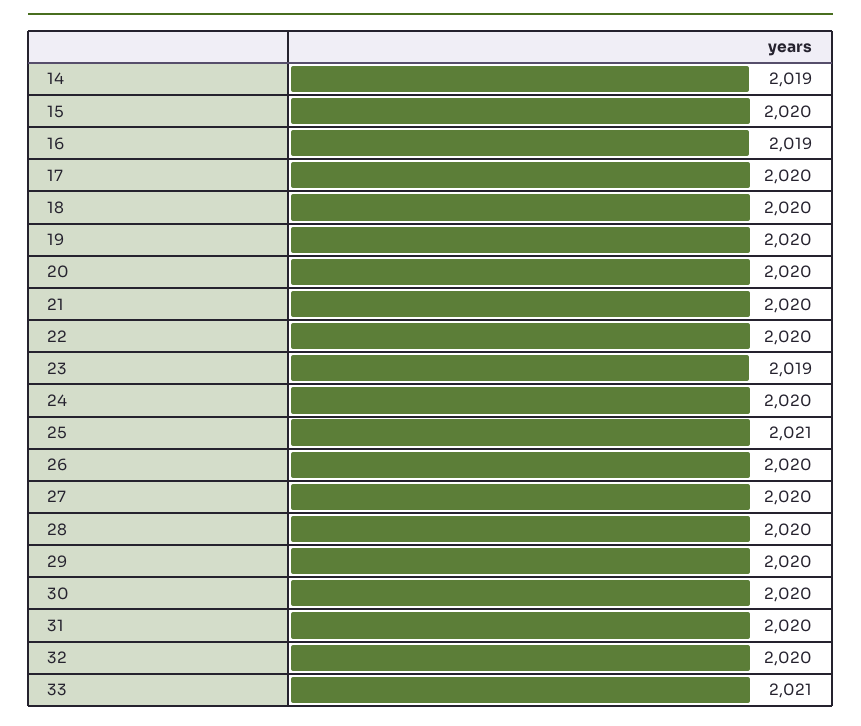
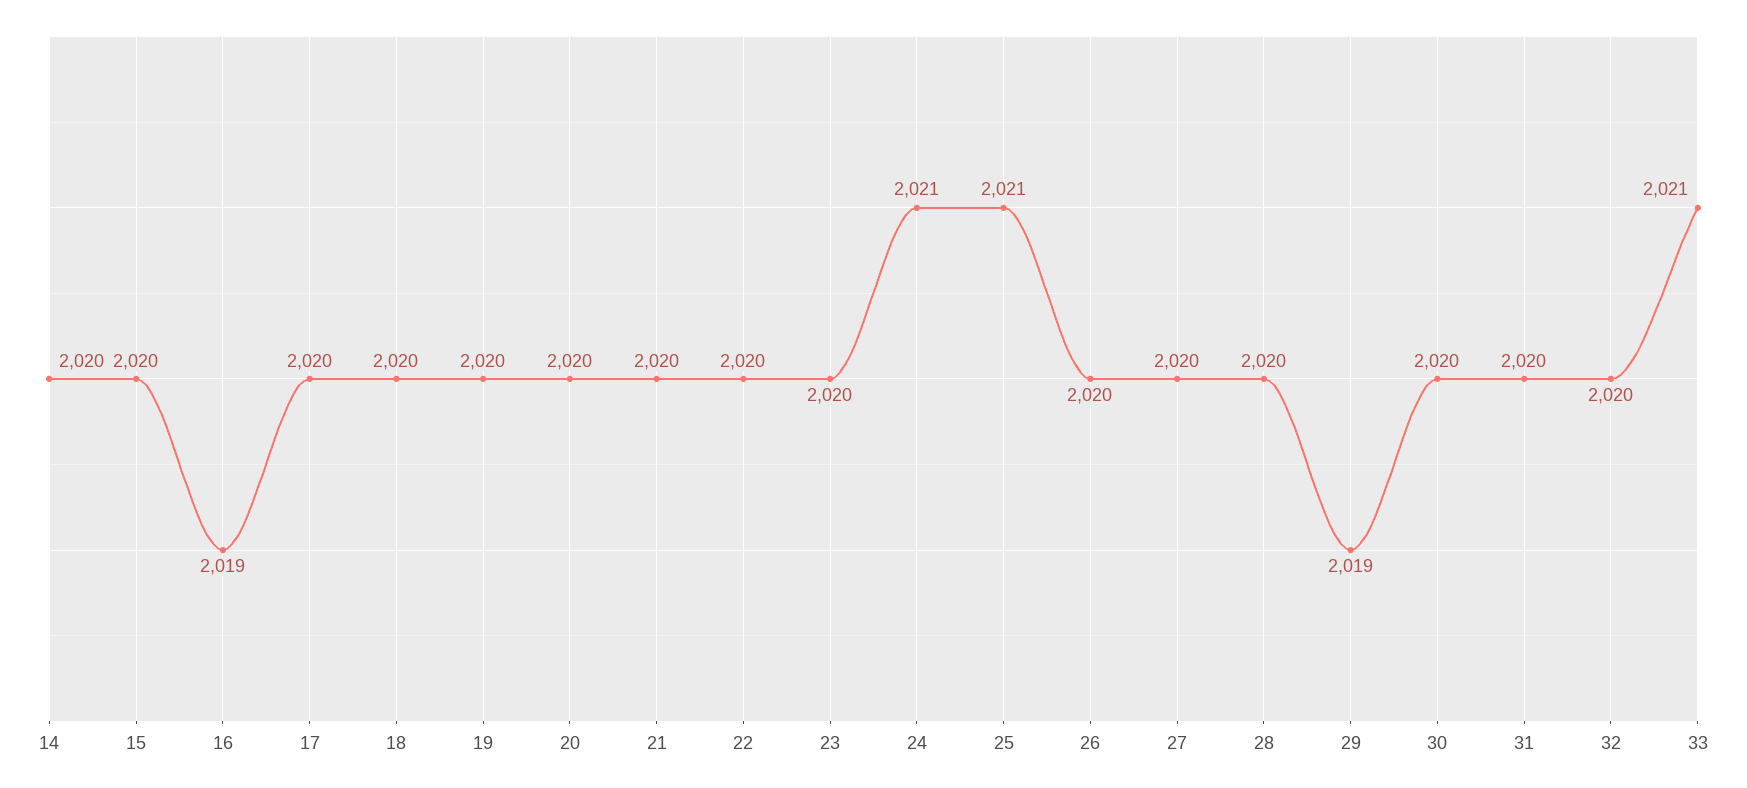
14: 2019 -> 2020
23: 2019 -> 2020
24: 2020 -> 2021
29: 2020 -> 2019

